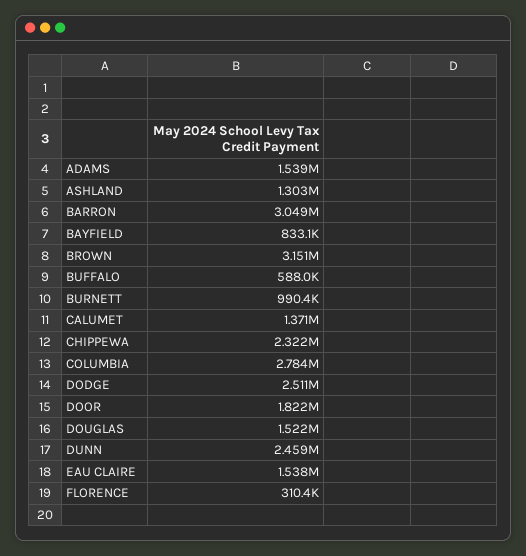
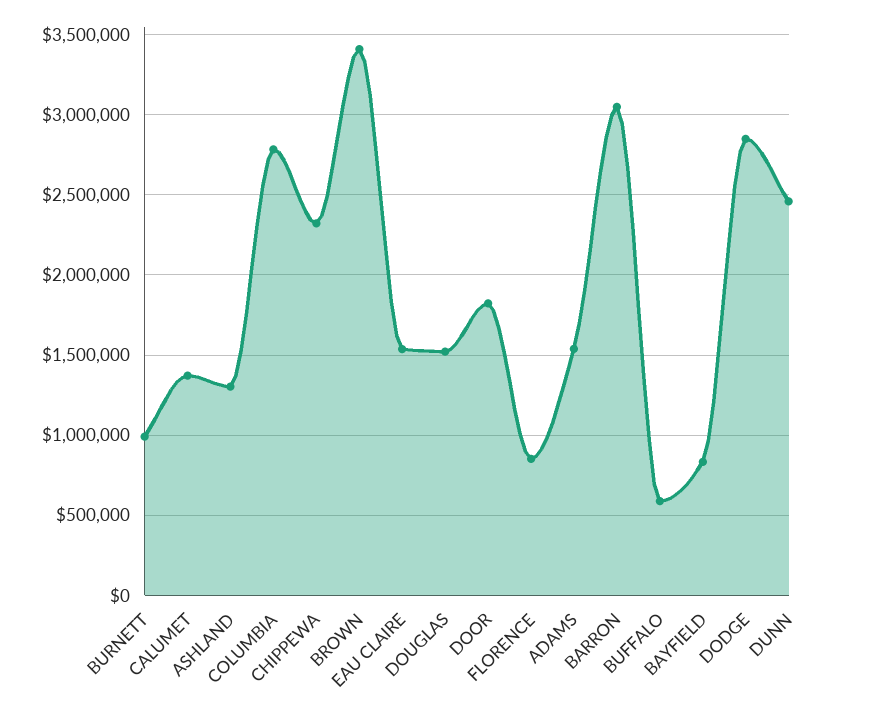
BROWN: 3151000 -> 3400000
DODGE: 2511000 -> 2850000
FLORENCE: 310400 -> 850000

